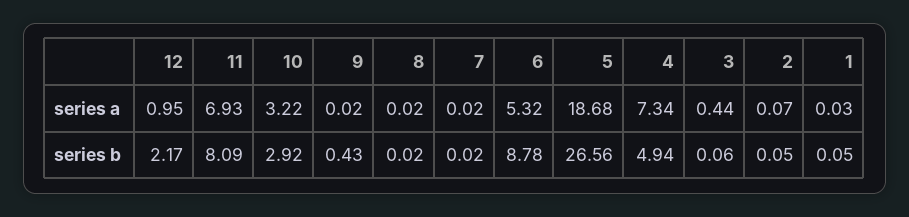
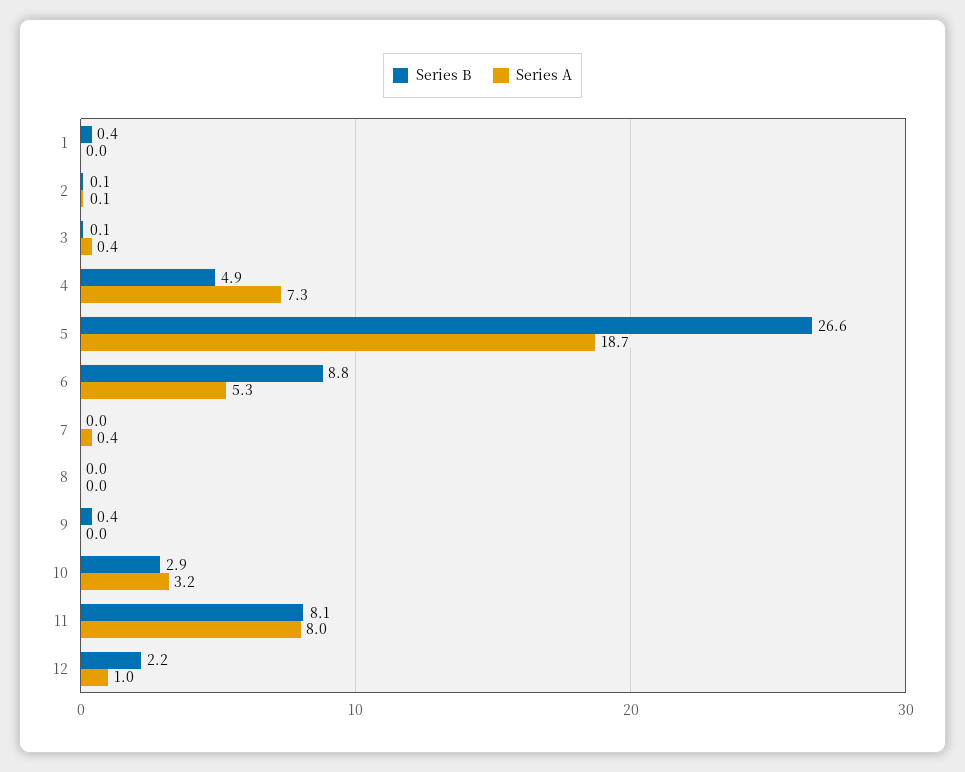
series a, 11: 6.93 -> 8
series a, 7: 0.02 -> 0.4
series b, 1: 0.05 -> 0.4

